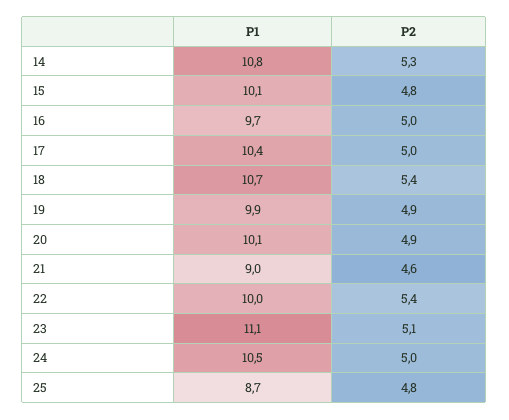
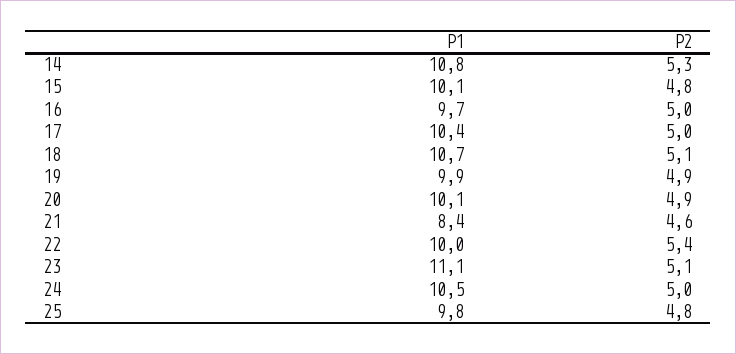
P2, 18: 5.4 -> 5.1
P1, 21: 9 -> 8.4
P1, 25: 8.7 -> 9.8

